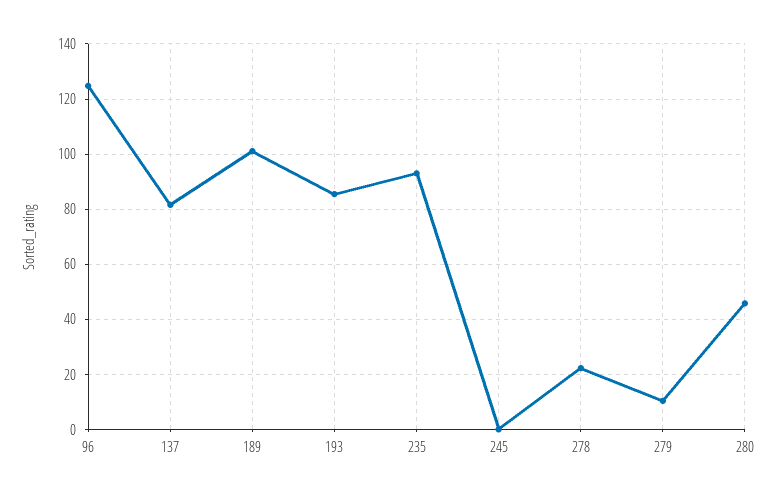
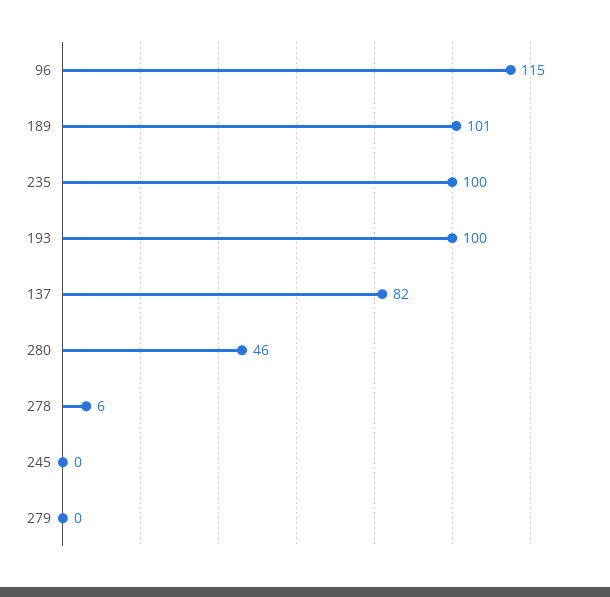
96: 125 -> 115
193: 85 -> 100
235: 92.5 -> 100
278: 22.5 -> 6
279: 10 -> 0

